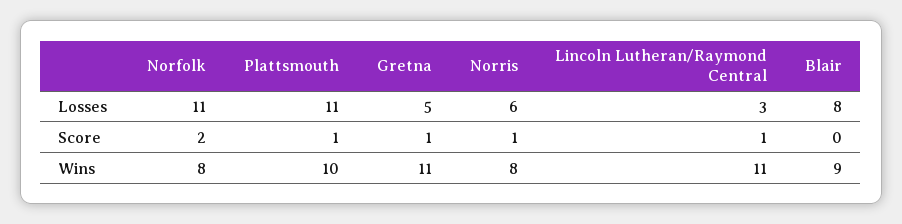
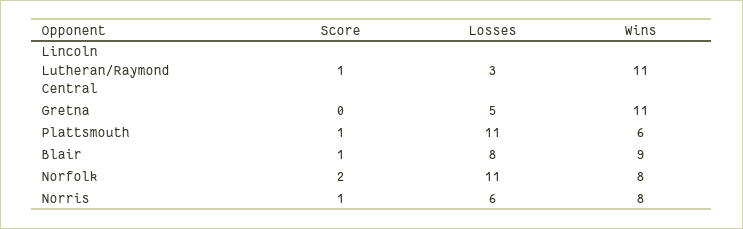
Gretna, Score: 1 -> 0
Blair, Score: 0 -> 1
Plattsmouth, Wins: 10 -> 6

